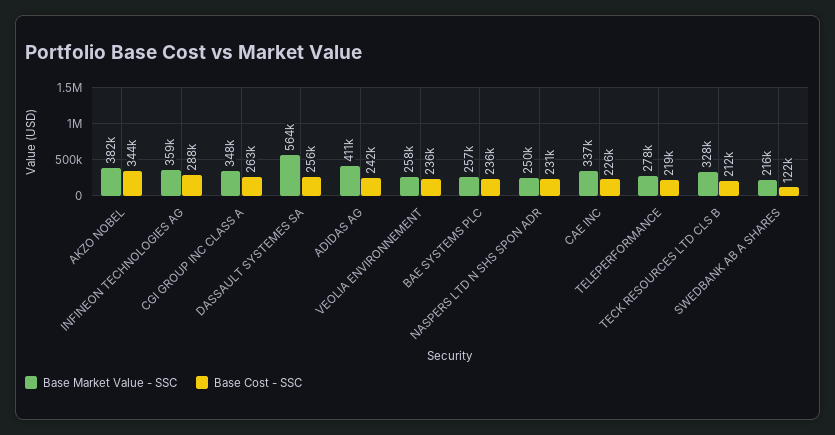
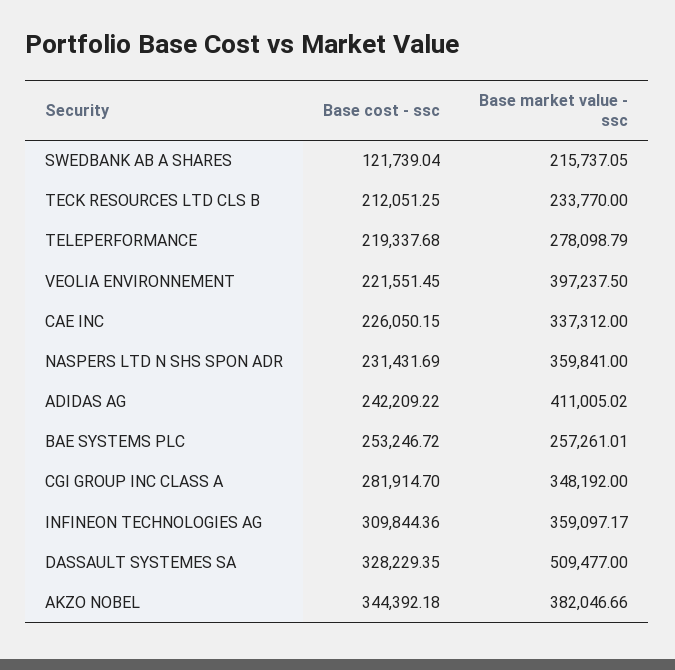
Base Cost - SSC, INFINEON TECHNOLOGIES AG: 288000 -> 309844.36
Base Cost - SSC, CGI GROUP INC CLASS A: 263000 -> 281914.7
Base Market Value - SSC, DASSAULT SYSTEMES SA: 564000 -> 509477
Base Cost - SSC, DASSAULT SYSTEMES SA: 256000 -> 328229.35
Base Market Value - SSC, VEOLIA ENVIRONNEMENT: 258000 -> 397237.5
Base Cost - SSC, VEOLIA ENVIRONNEMENT: 236000 -> 221551.45
Base Cost - SSC, BAE SYSTEMS PLC: 236000 -> 253246.72
Base Market Value - SSC, NASPERS LTD N SHS SPON ADR: 250000 -> 359841
Base Market Value - SSC, TECK RESOURCES LTD CLS B: 328000 -> 233770

